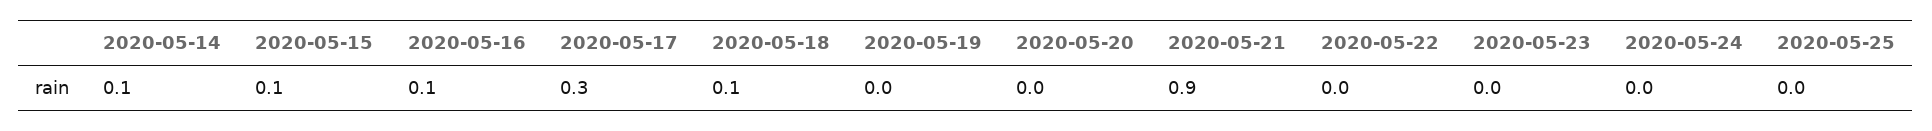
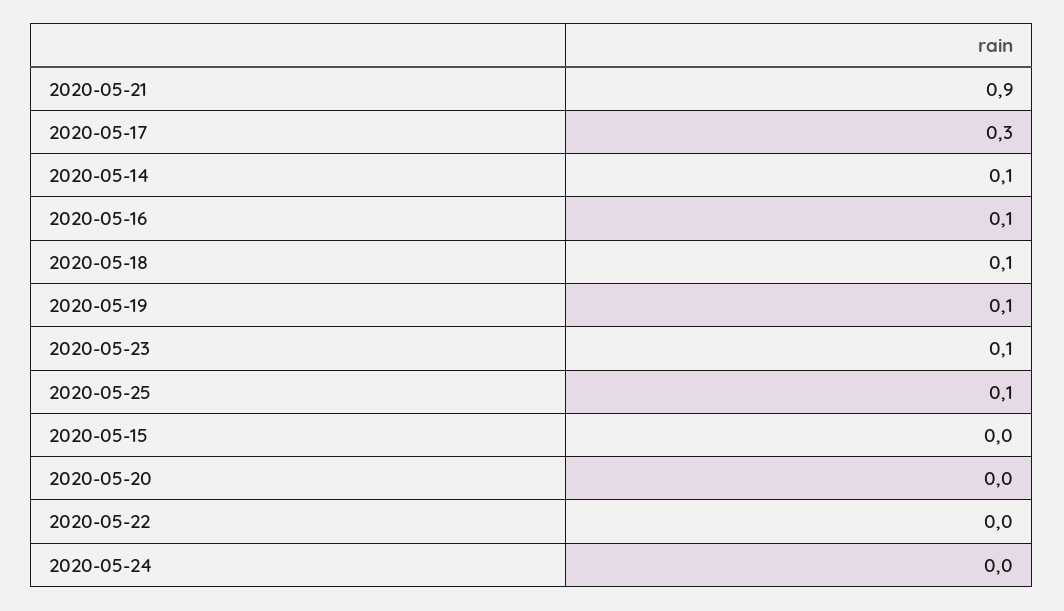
2020-05-15: 0.1 -> 0
2020-05-19: 0 -> 0.1
2020-05-23: 0 -> 0.1
2020-05-25: 0 -> 0.1

